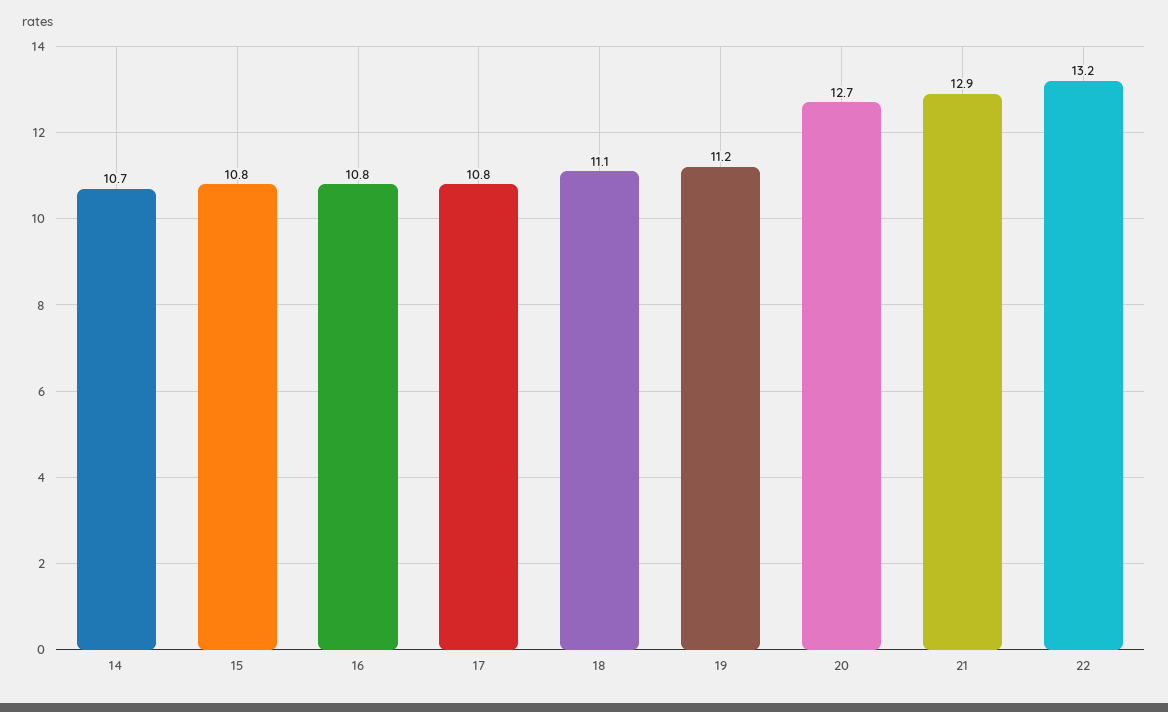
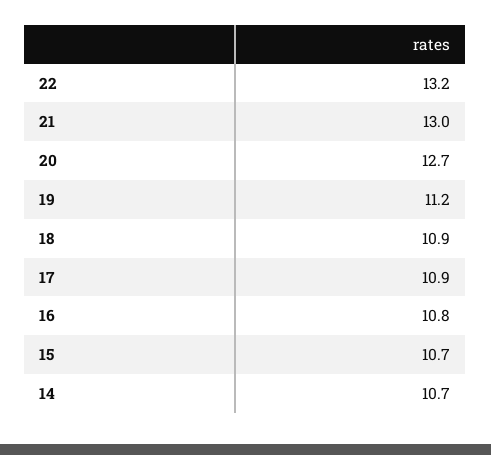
15: 10.8 -> 10.7
17: 10.8 -> 10.9
18: 11.1 -> 10.9
21: 12.9 -> 13

